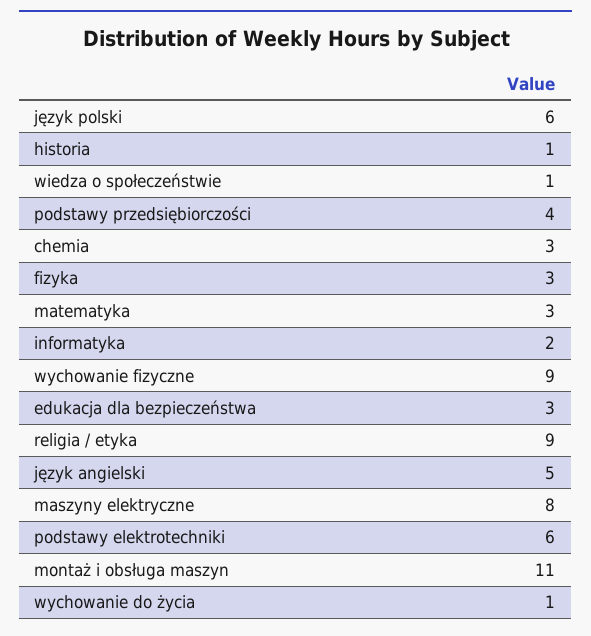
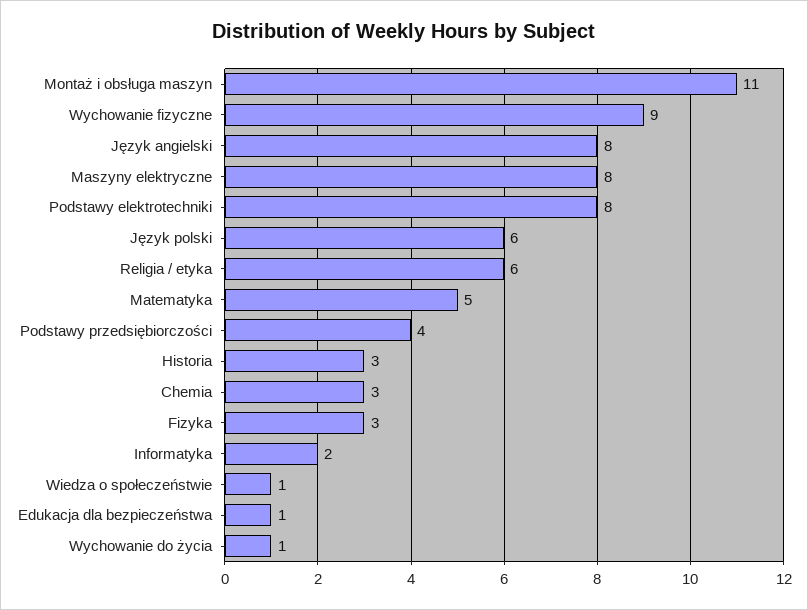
historia: 1 -> 3
matematyka: 3 -> 5
edukacja dla bezpieczeństwa: 3 -> 1
religia / etyka: 9 -> 6
język angielski: 5 -> 8
podstawy elektrotechniki: 6 -> 8

